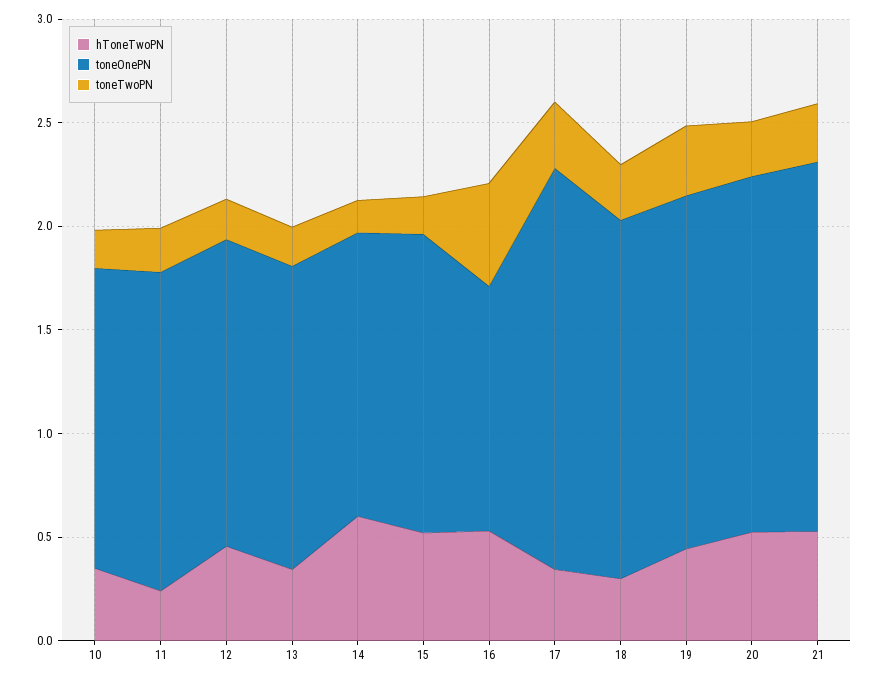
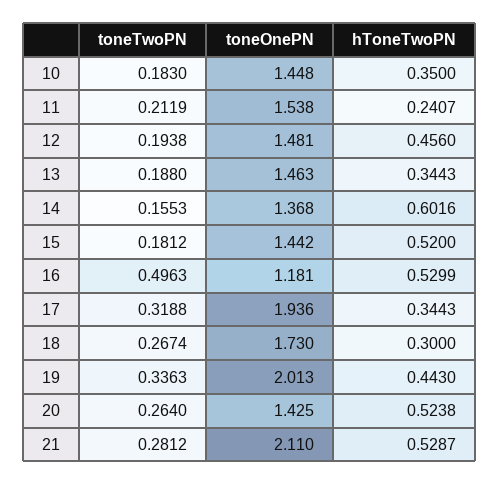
toneOnePN, 19: 1.7 -> 2.013
toneOnePN, 20: 1.7 -> 1.425
toneOnePN, 21: 1.8 -> 2.11

